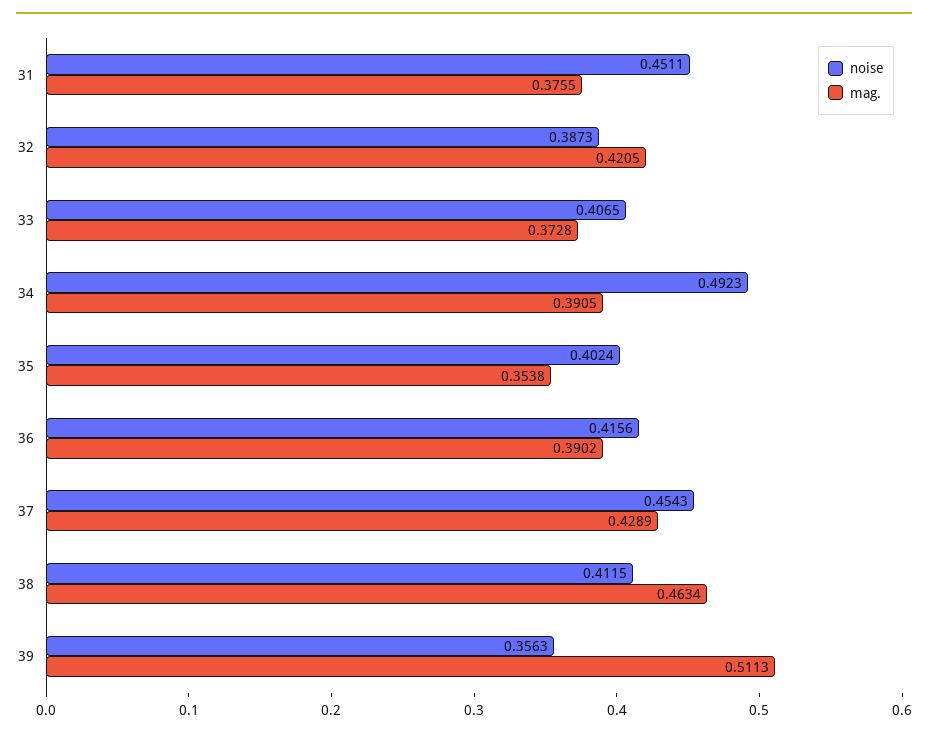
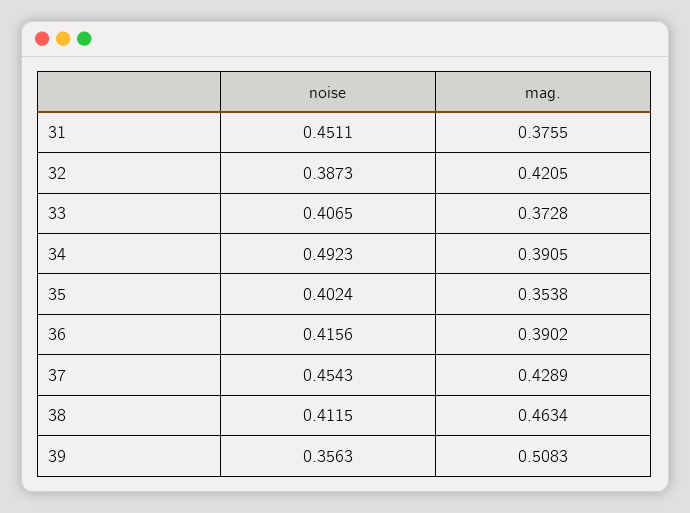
mag., 39: 0.5113 -> 0.5083

